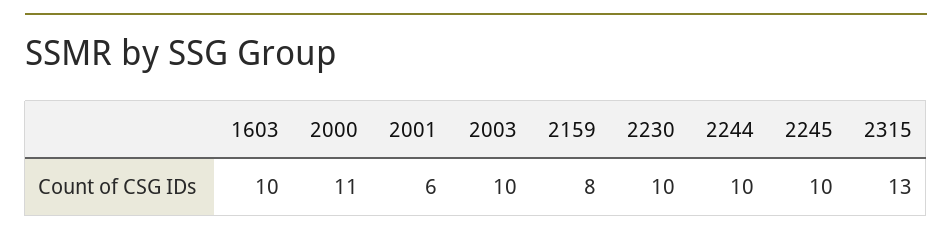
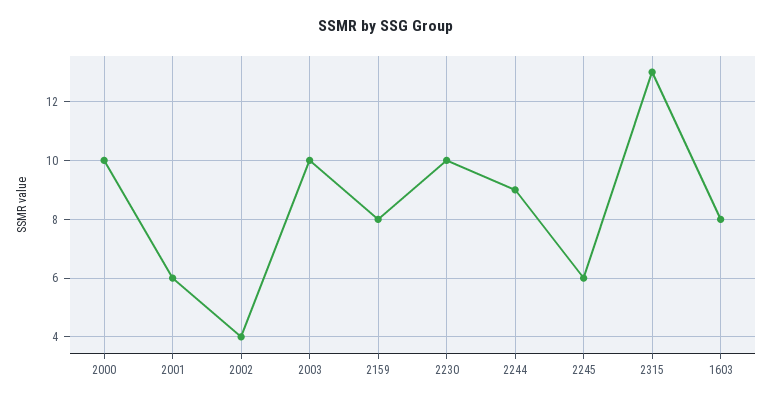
1603: 10 -> 8
2000: 11 -> 10
2244: 10 -> 9
2245: 10 -> 6
2002: none -> 4

